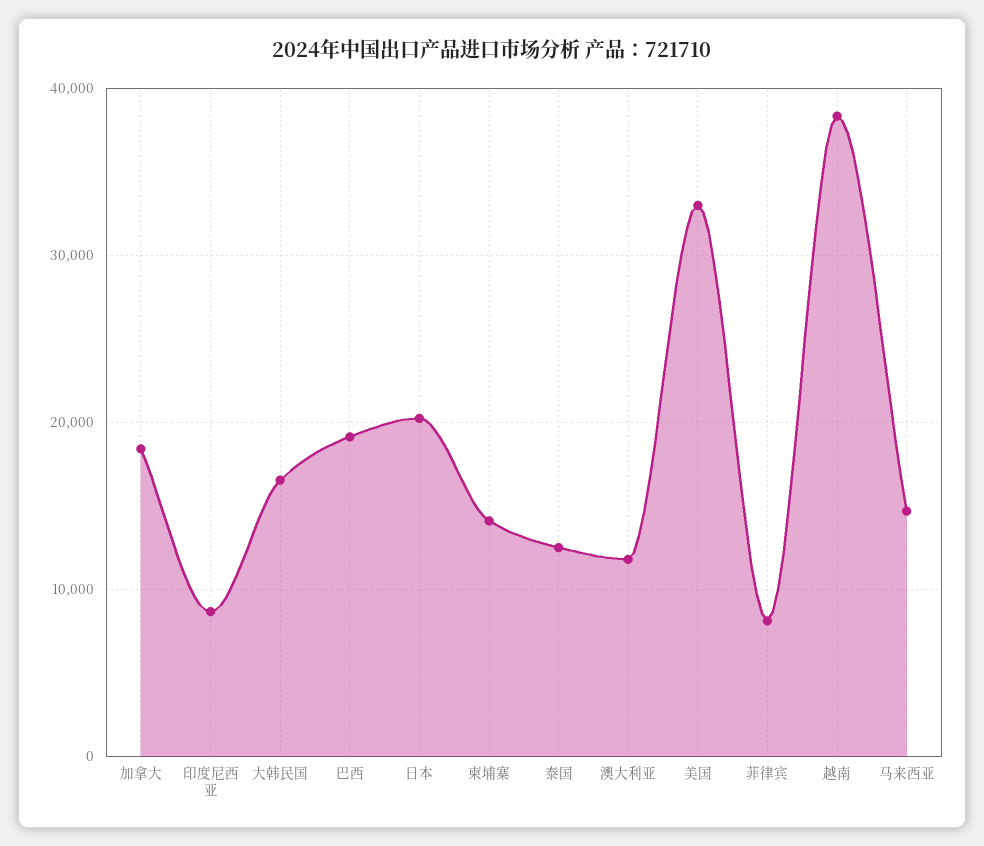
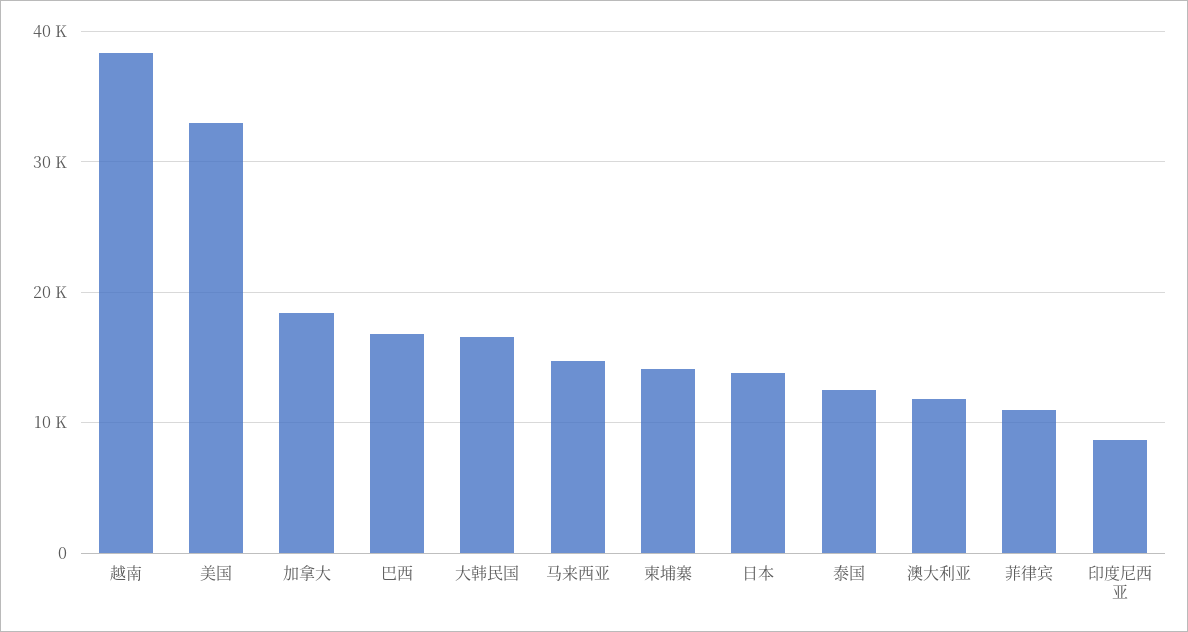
巴西: 19000 -> 17000
日本: 20000 -> 14000
菲律宾: 8000 -> 11000

